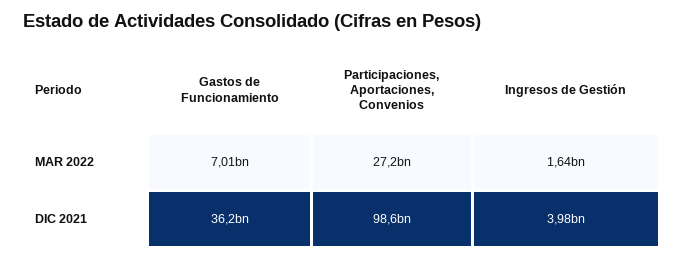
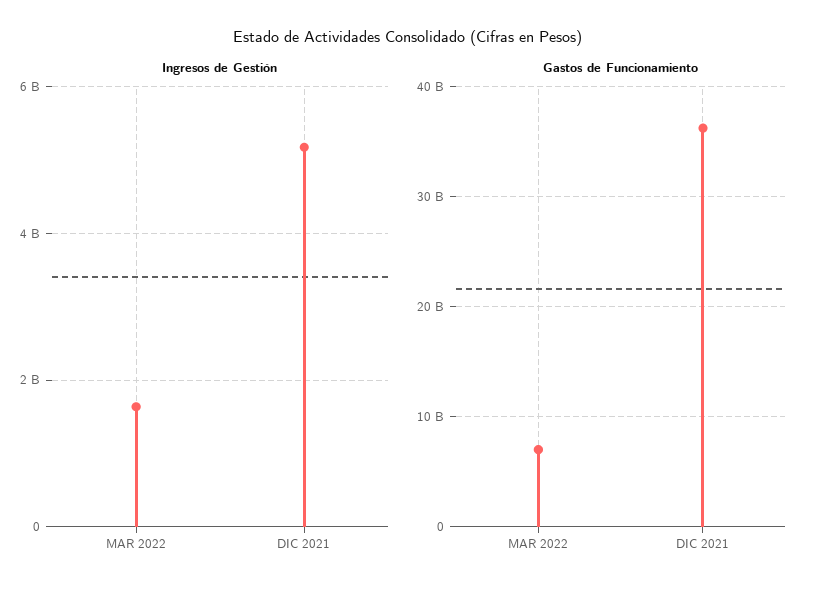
Participaciones, Aportaciones, Convenios, MAR 2022: 27200000000 -> none
Participaciones, Aportaciones, Convenios, DIC 2021: 98600000000 -> none
Ingresos de Gestión, DIC 2021: 3980000000 -> 5200000000

